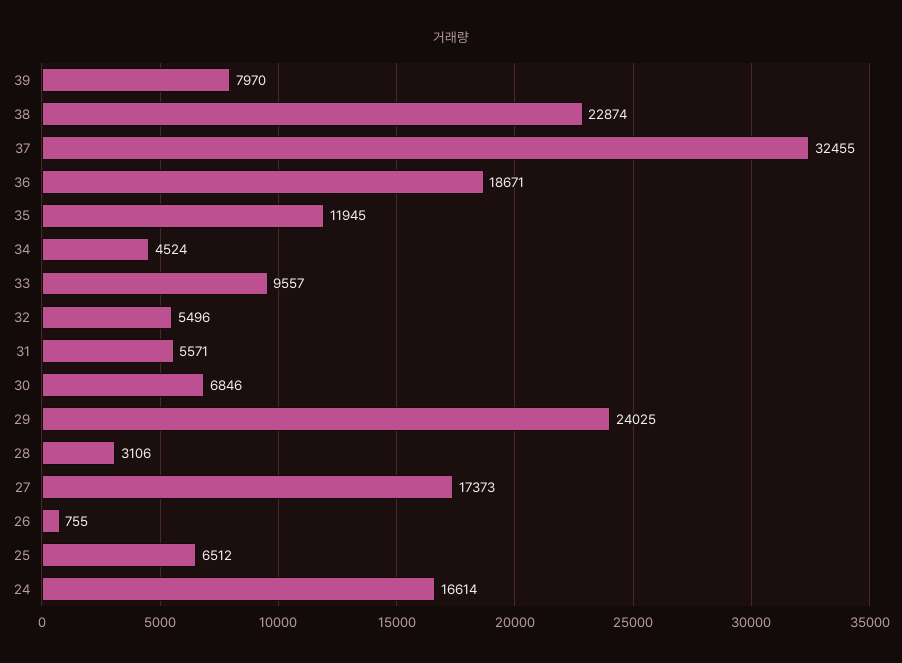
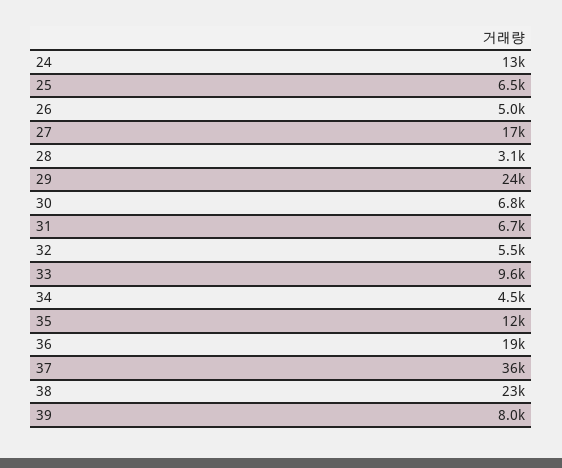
37: 32455 -> 36000
31: 5571 -> 6700
26: 755 -> 5000
24: 16614 -> 13000

